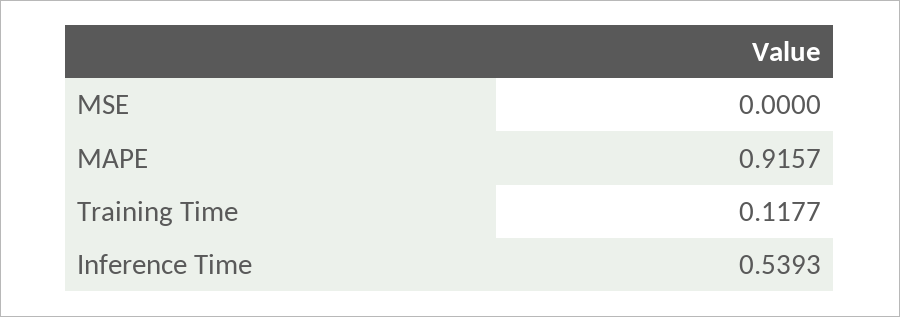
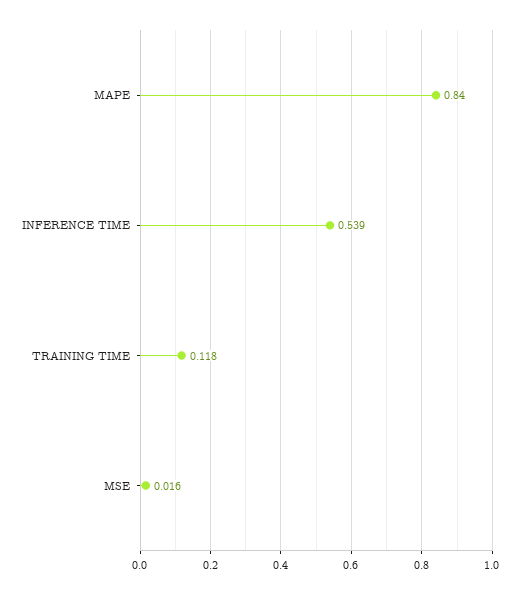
MSE: 0 -> 0.016
MAPE: 0.9157 -> 0.84

